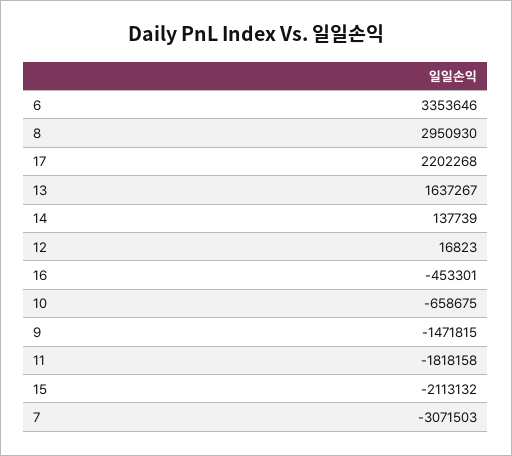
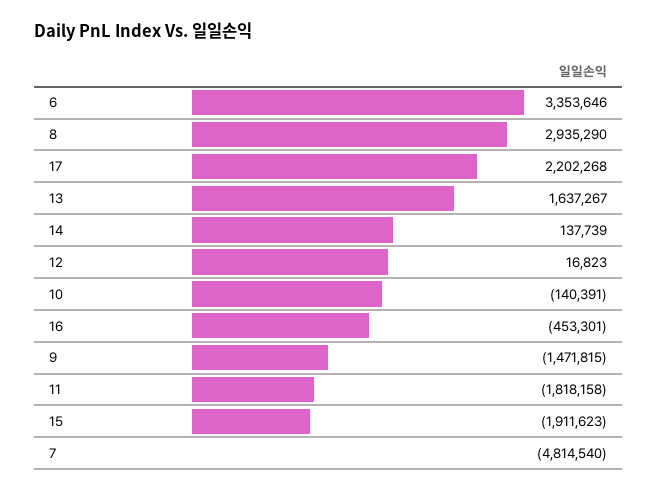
8: 2950930 -> 2935290
10: -658675 -> -140391
15: -2113132 -> -1911623
7: -3071503 -> -4814540

